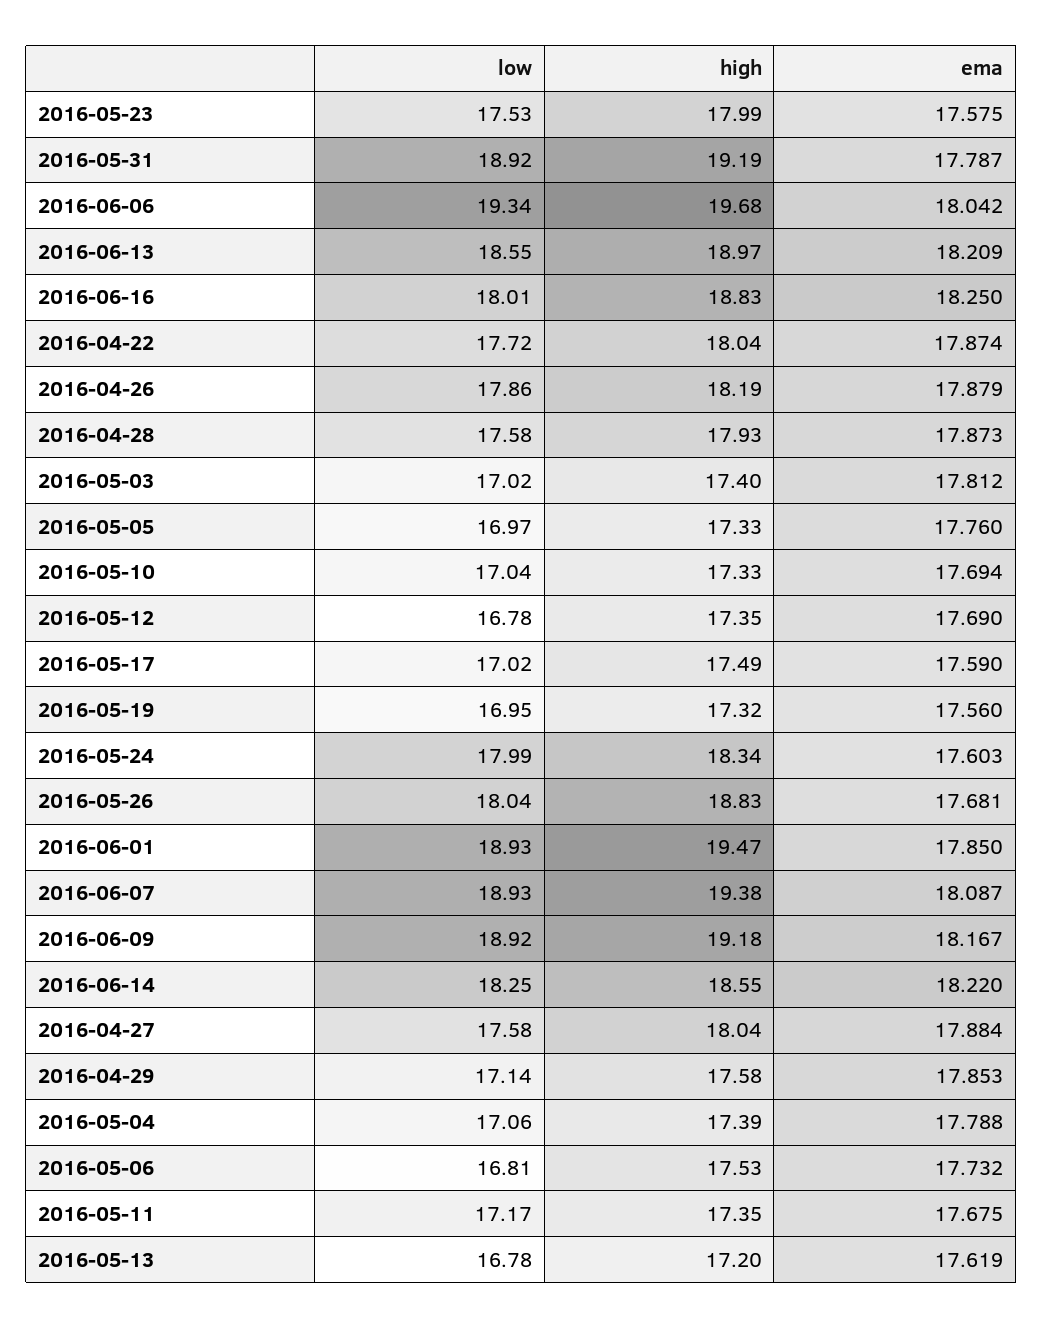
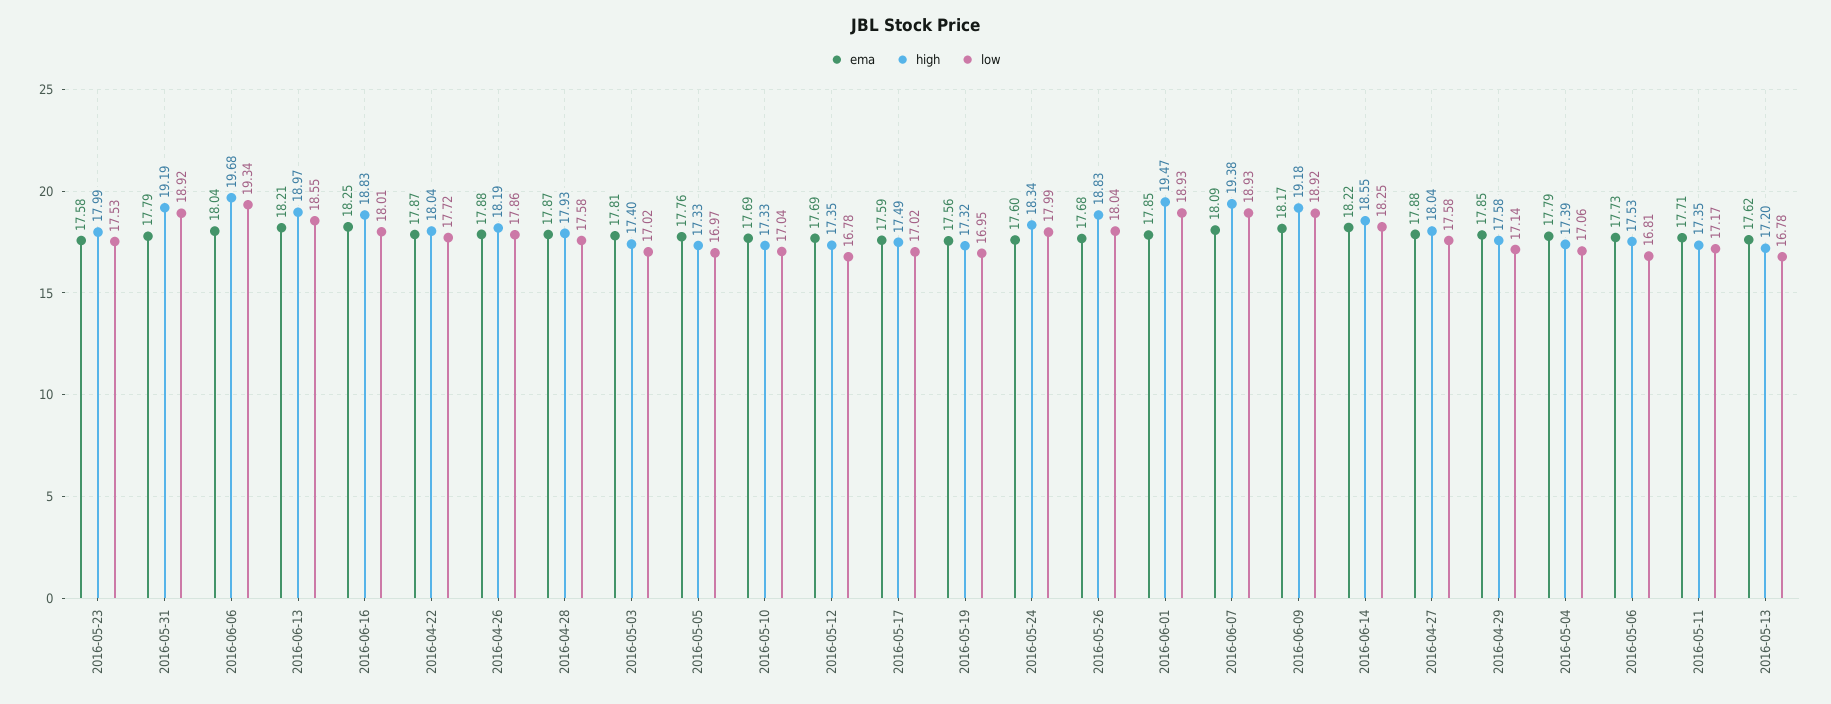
ema, 2016-05-11: 17.675 -> 17.71

